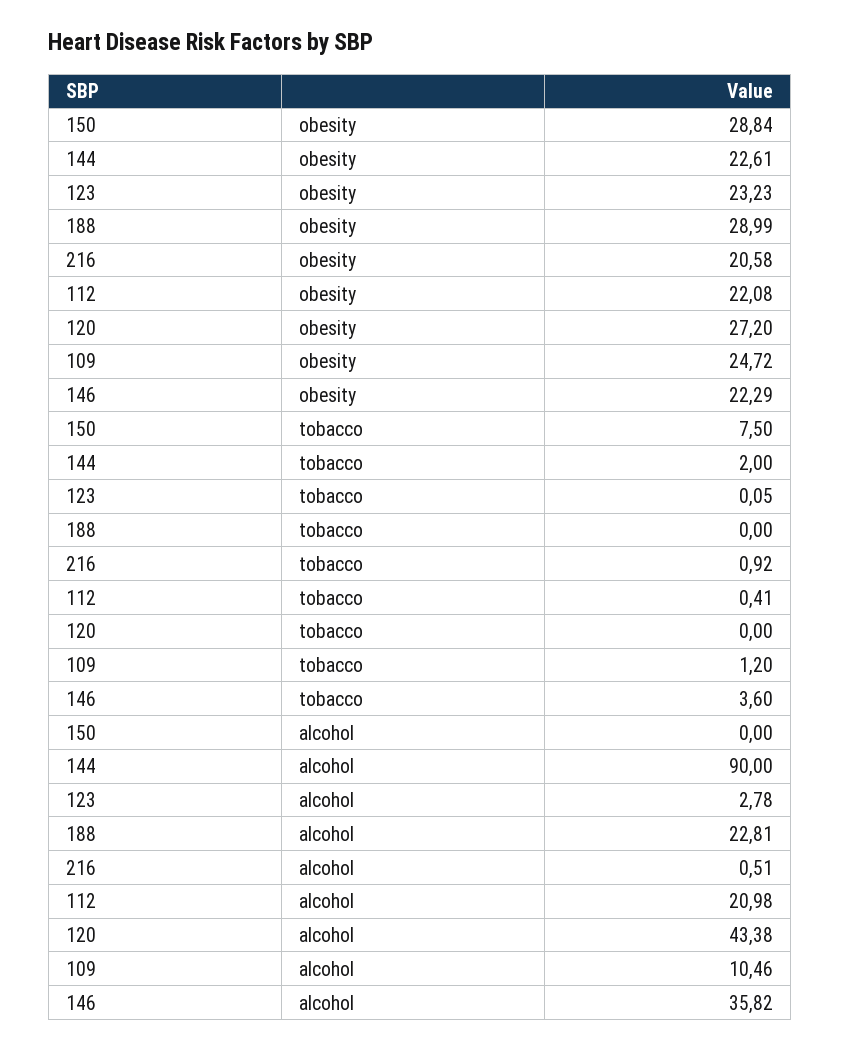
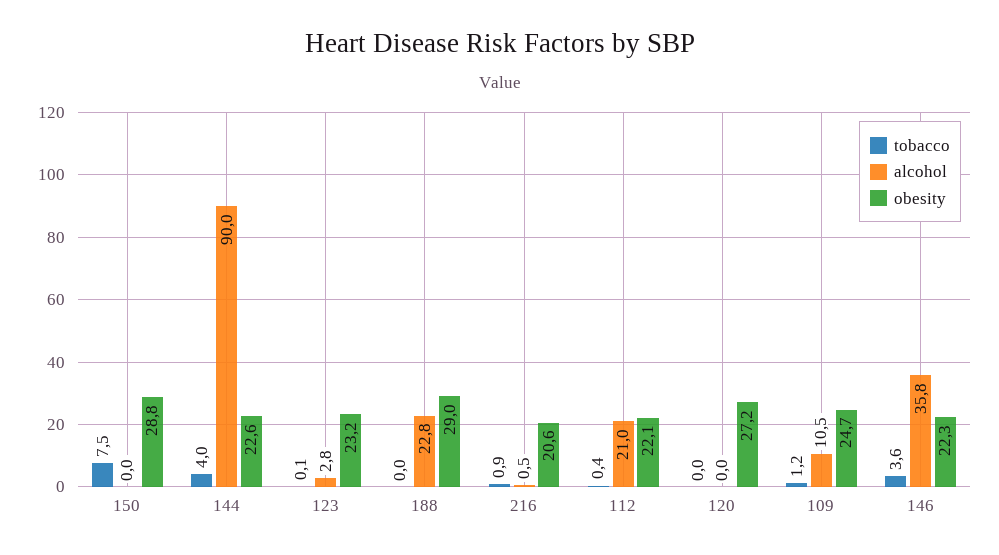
tobacco, 144: 2 -> 4
alcohol, 120: 43.38 -> 0

